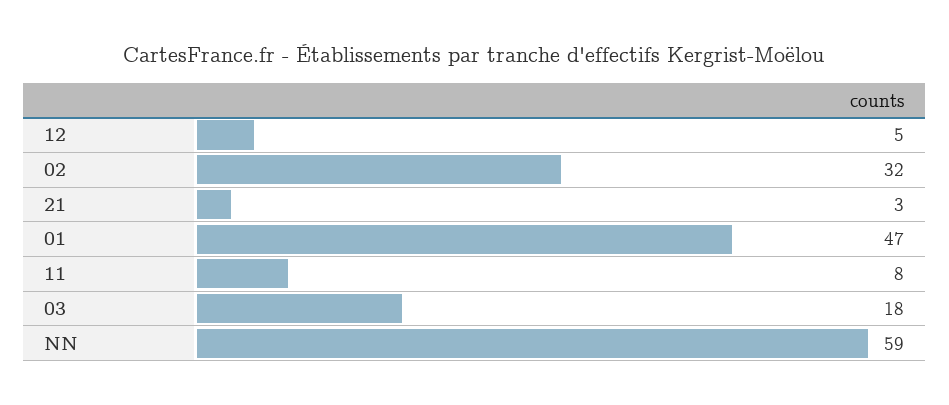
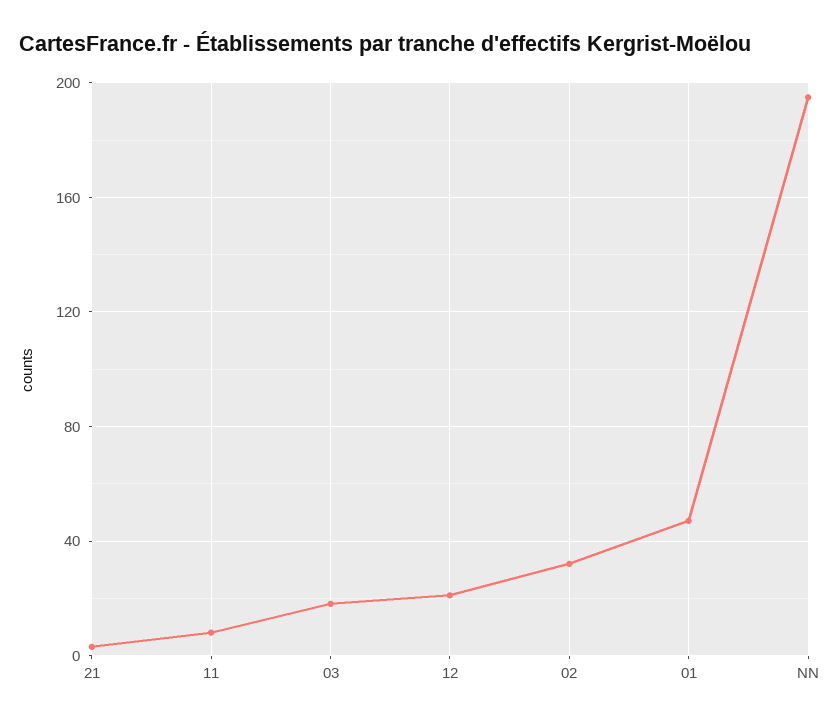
12: 5 -> 20
NN: 59 -> 195

